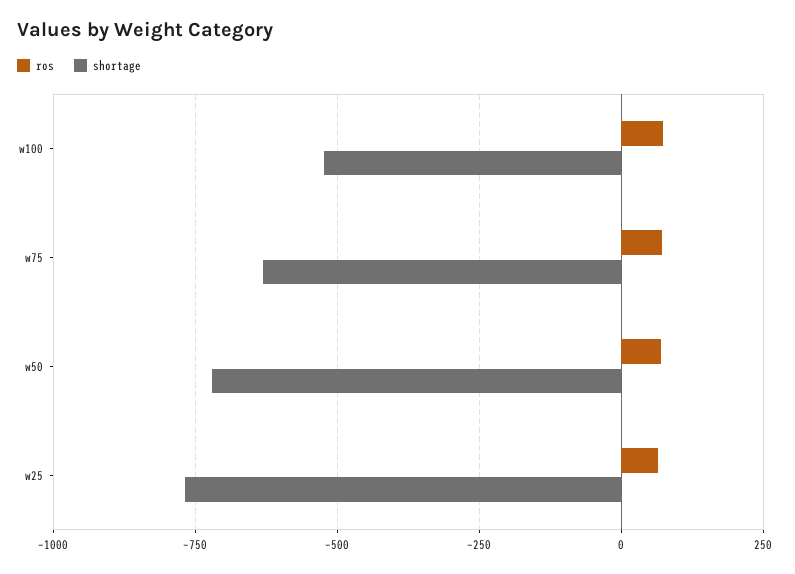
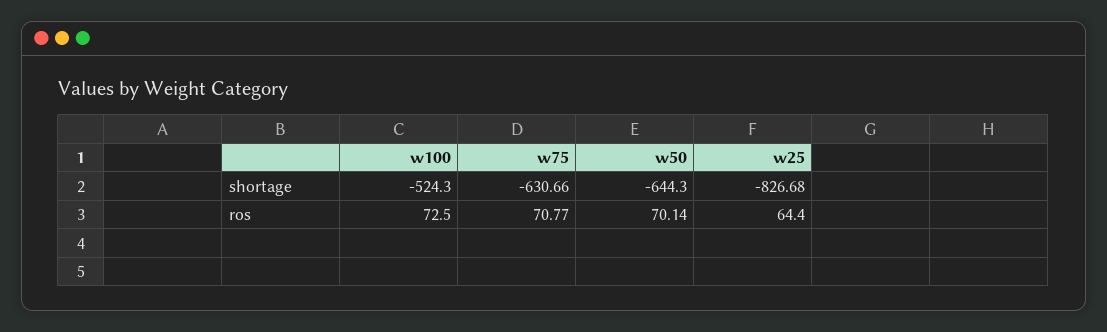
shortage, w50: -725 -> -644.3
shortage, w25: -775 -> -826.68

